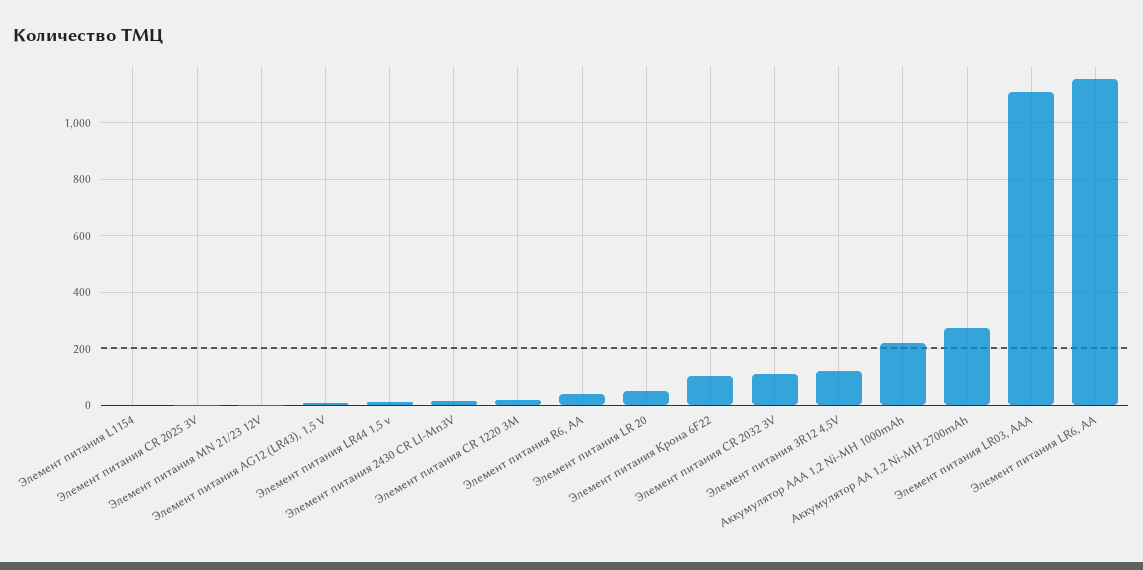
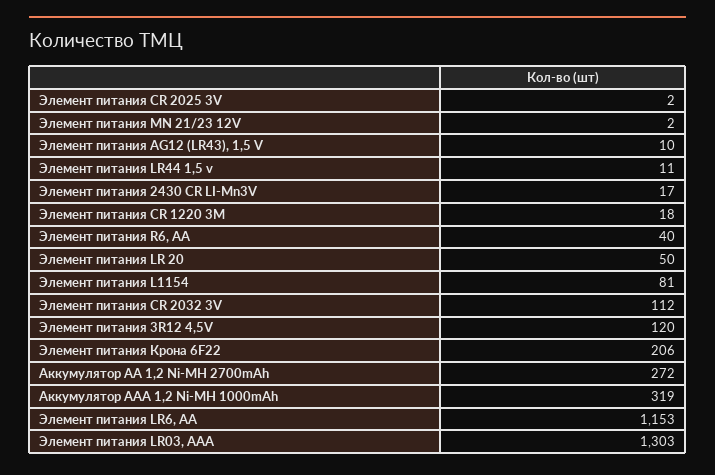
Элемент питания L1154: 0 -> 81
Элемент питания Крона 6F22: 100 -> 206
Аккумулятор ААА 1,2 Ni-MH 1000mAh: 225 -> 319
Элемент питания LR03, AAА: 1100 -> 1303

